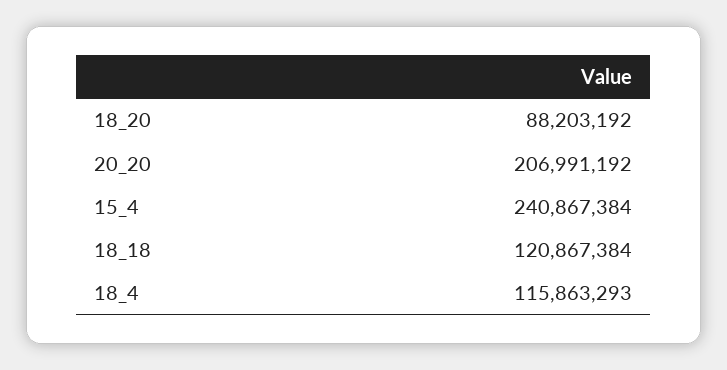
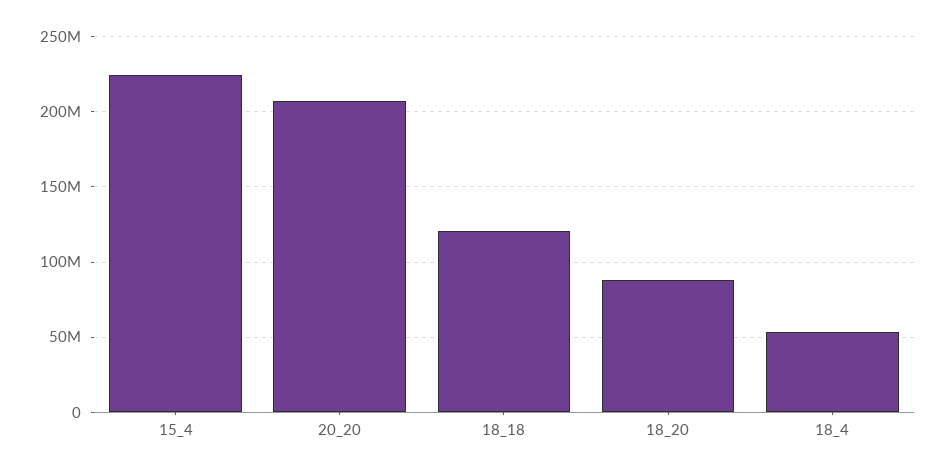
15_4: 240867384 -> 225000000
18_4: 115863293 -> 55000000

